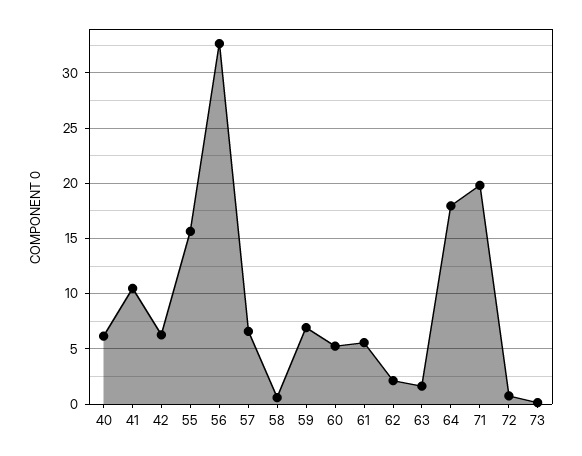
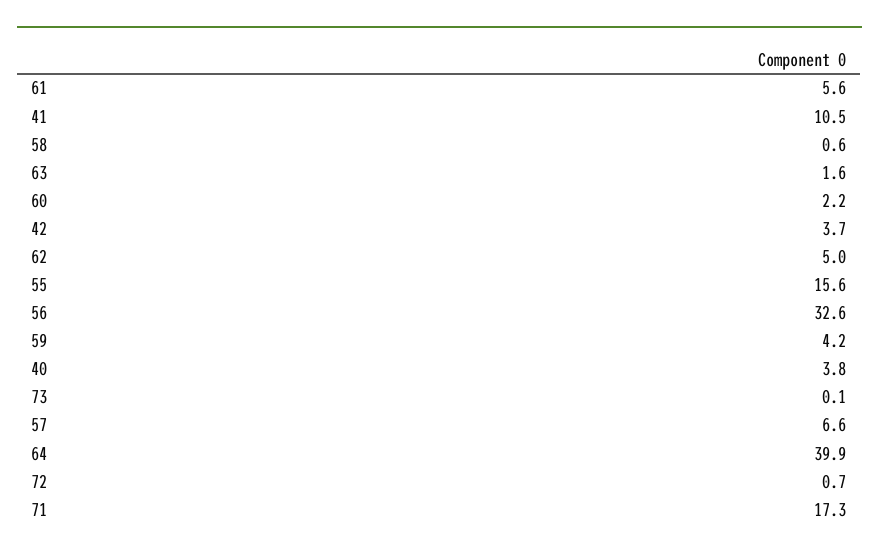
40: 6 -> 3.8
42: 6 -> 3.7
59: 7 -> 4.2
60: 5 -> 2.2
62: 2 -> 5
64: 18 -> 39.9
71: 20 -> 17.3

